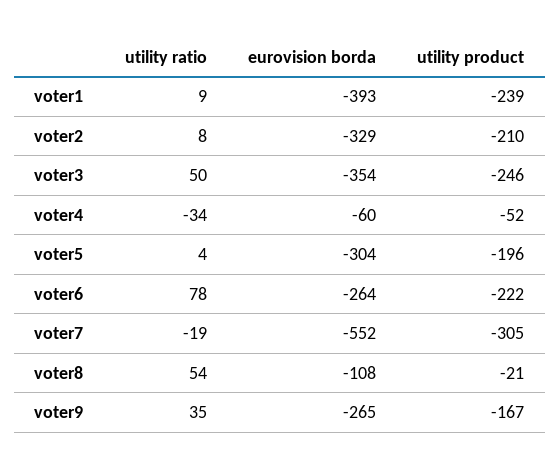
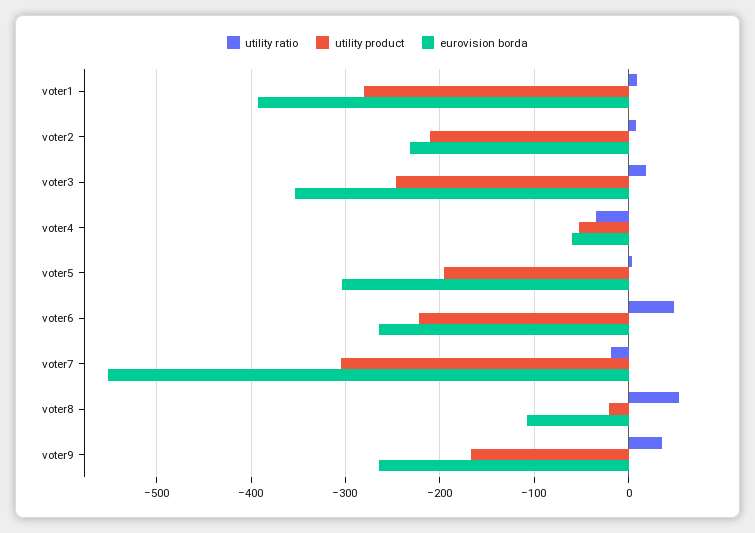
utility product, voter1: -239 -> -280
eurovision borda, voter2: -329 -> -230
utility ratio, voter3: 50 -> 20
utility ratio, voter6: 78 -> 50

